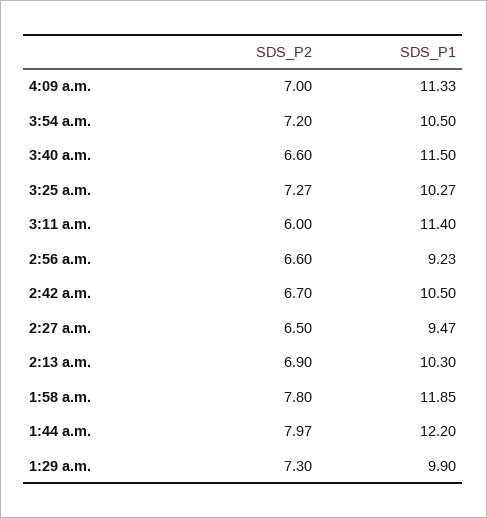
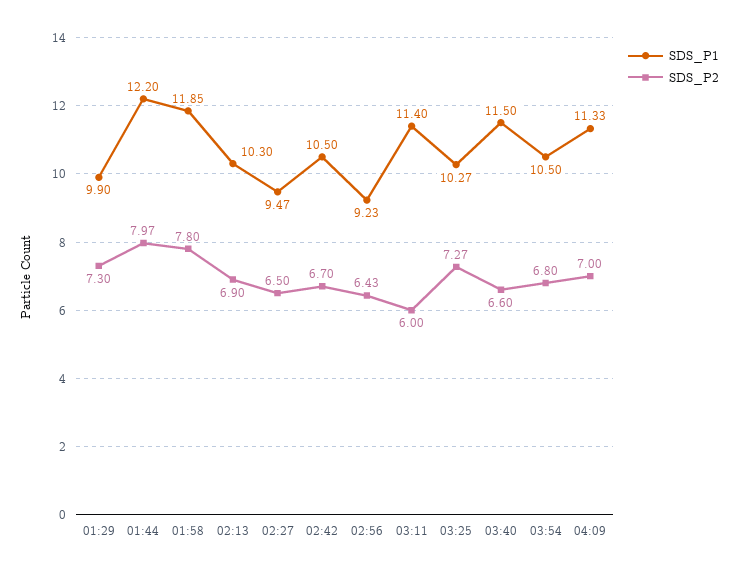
SDS_P2, 3:54 a.m.: 7.2 -> 6.8
SDS_P2, 2:56 a.m.: 6.6 -> 6.43

